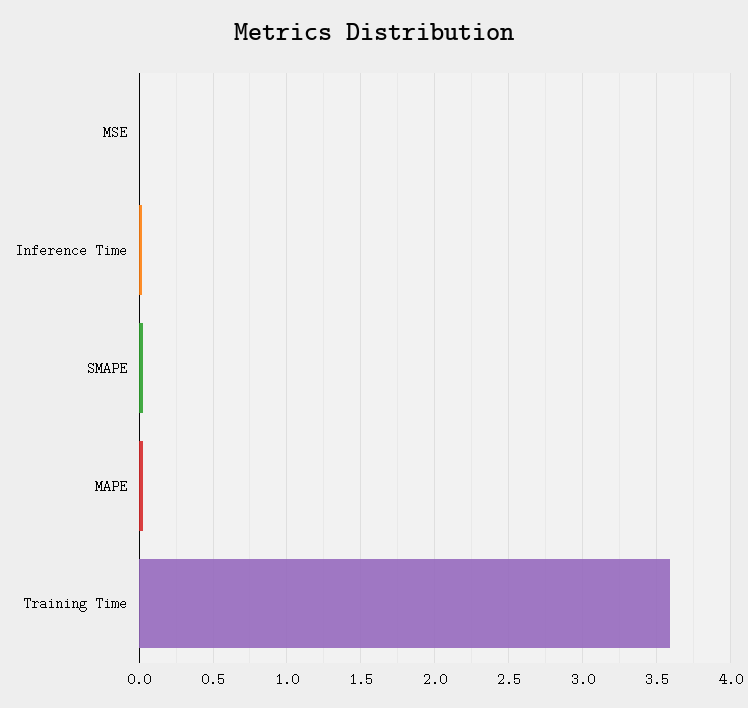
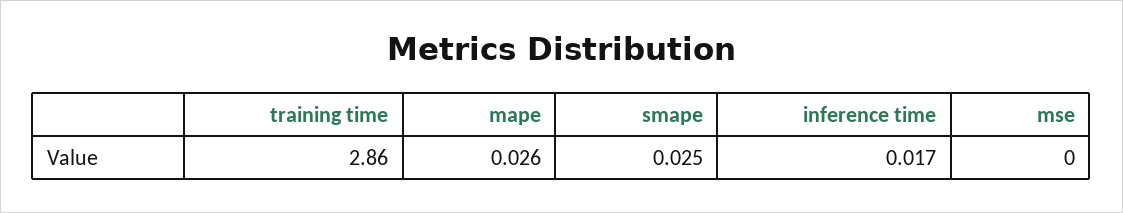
Training Time: 3.6 -> 2.86

